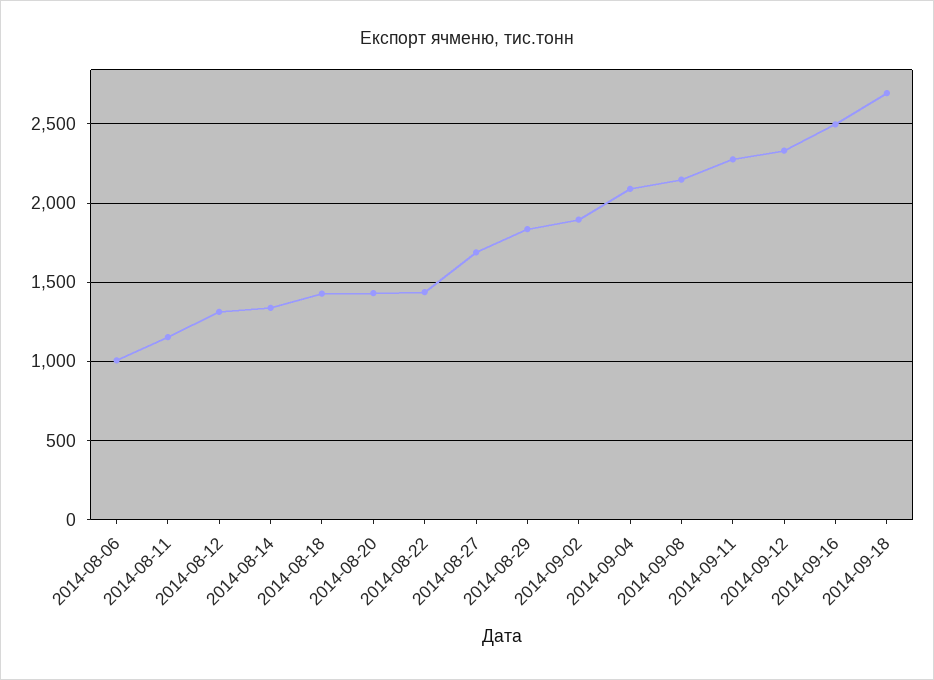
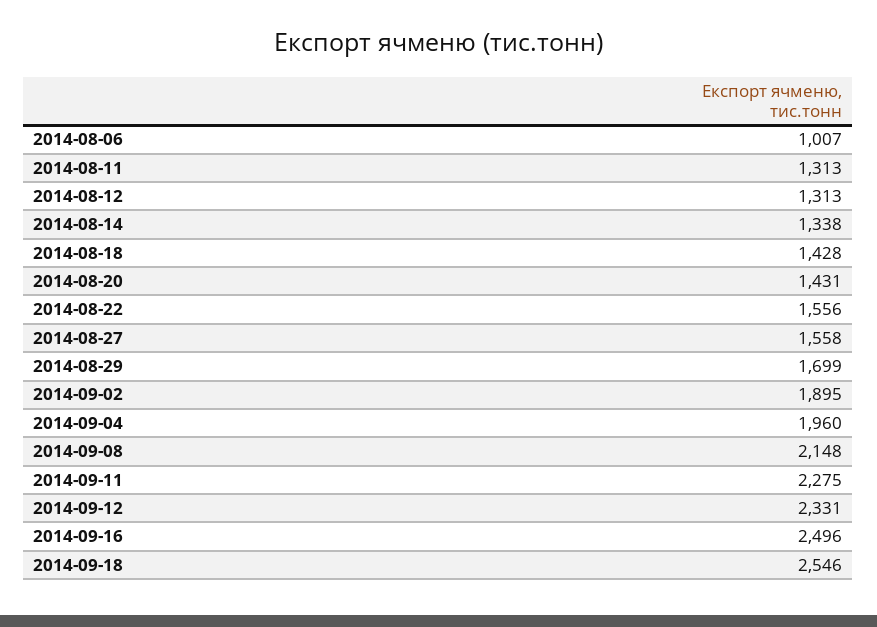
2014-08-11: 1150 -> 1313
2014-08-22: 1450 -> 1556
2014-08-27: 1700 -> 1558
2014-08-29: 1850 -> 1699
2014-09-04: 2100 -> 1960
2014-09-18: 2700 -> 2546

